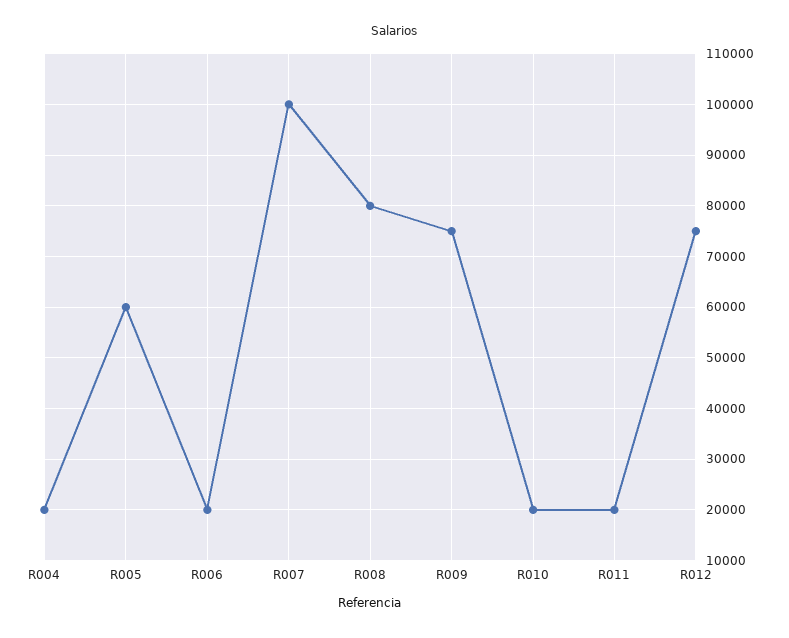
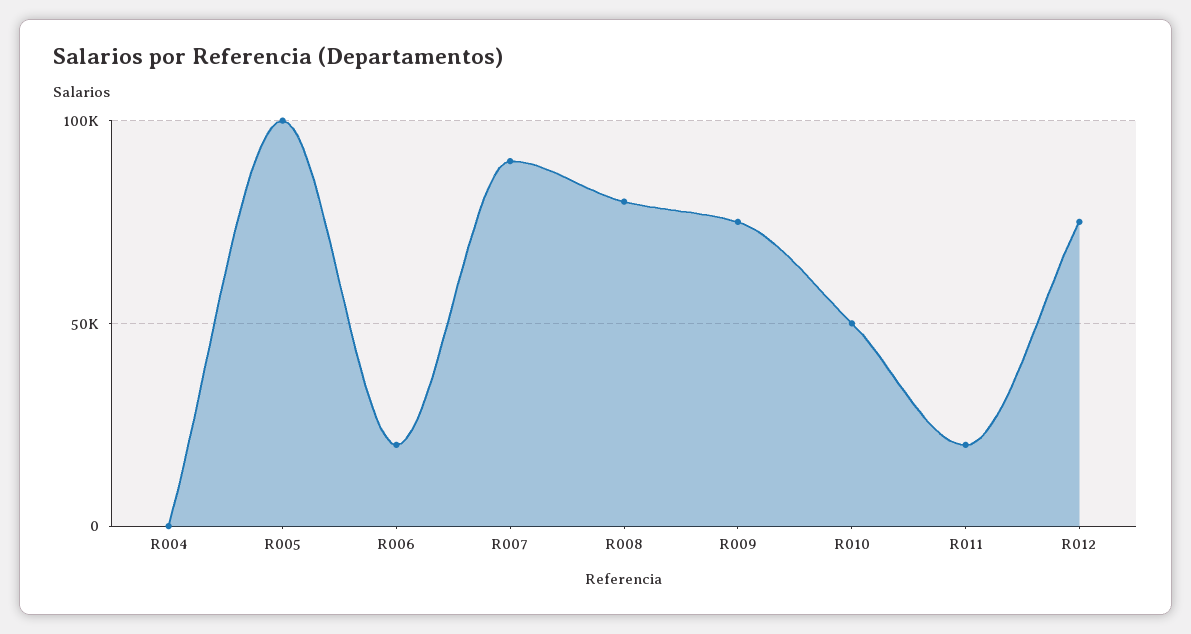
R004: 20000 -> 0
R005: 60000 -> 100000
R007: 100000 -> 90000
R010: 20000 -> 50000

